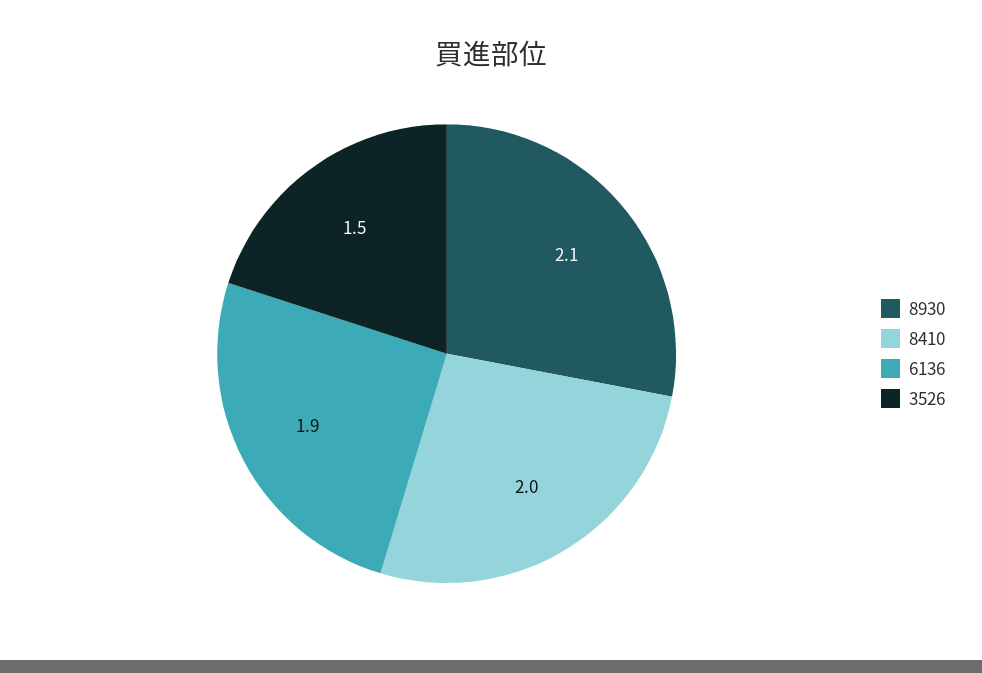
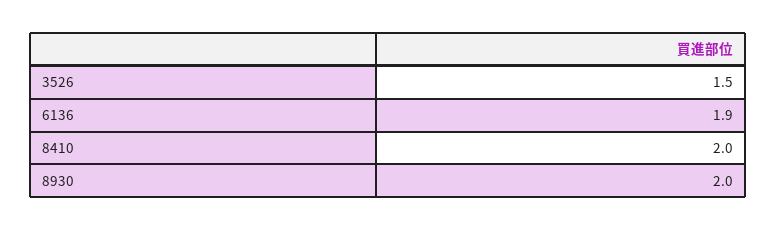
8930: 2.1 -> 2

